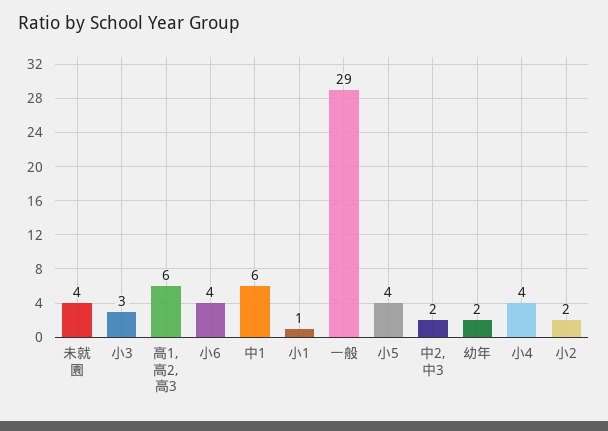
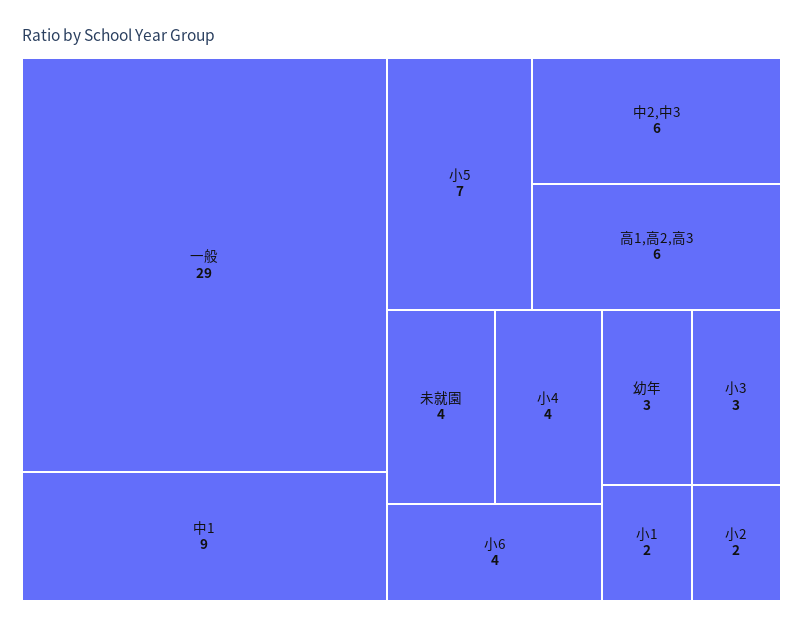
中1: 6 -> 9
小1: 1 -> 2
小5: 4 -> 7
中2,中3: 2 -> 6
幼年: 2 -> 3

